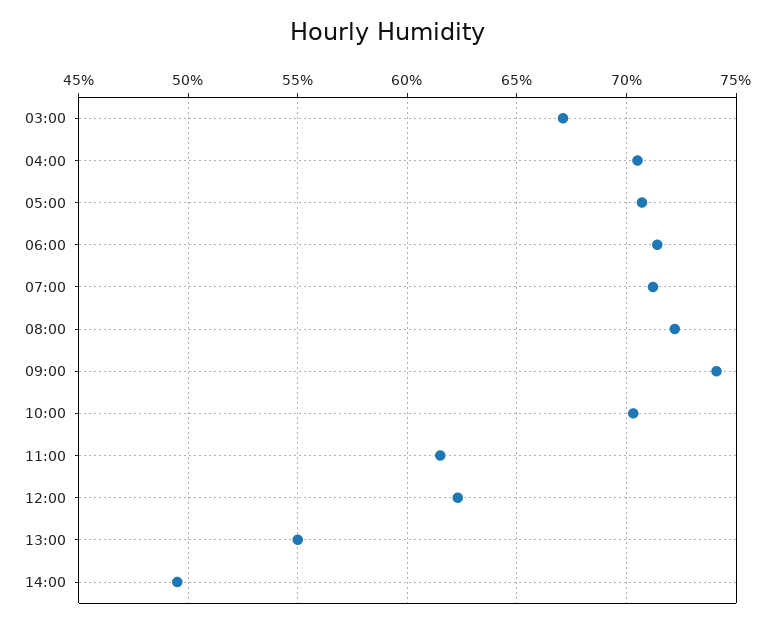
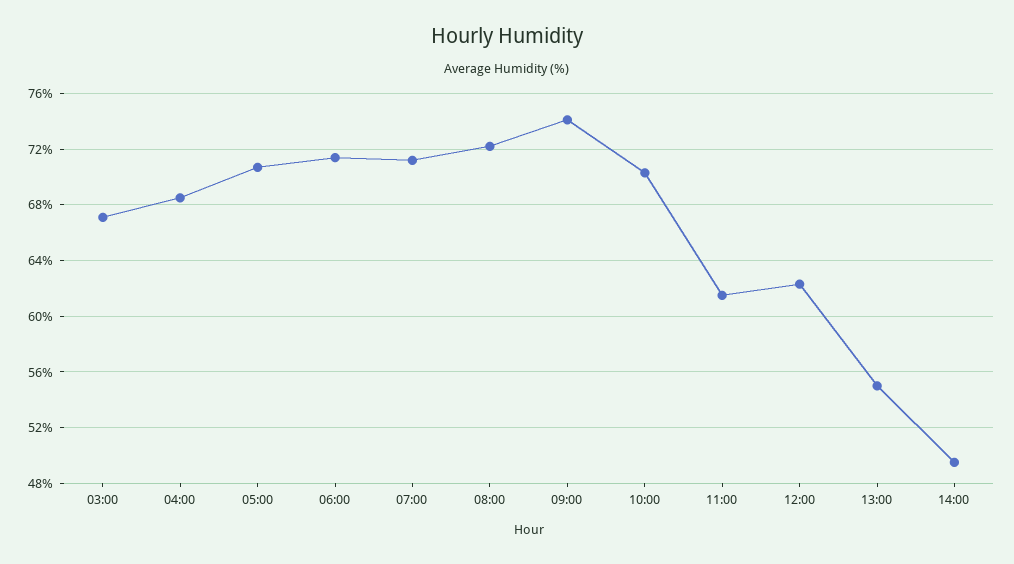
04:00: 70.5 -> 68.5

